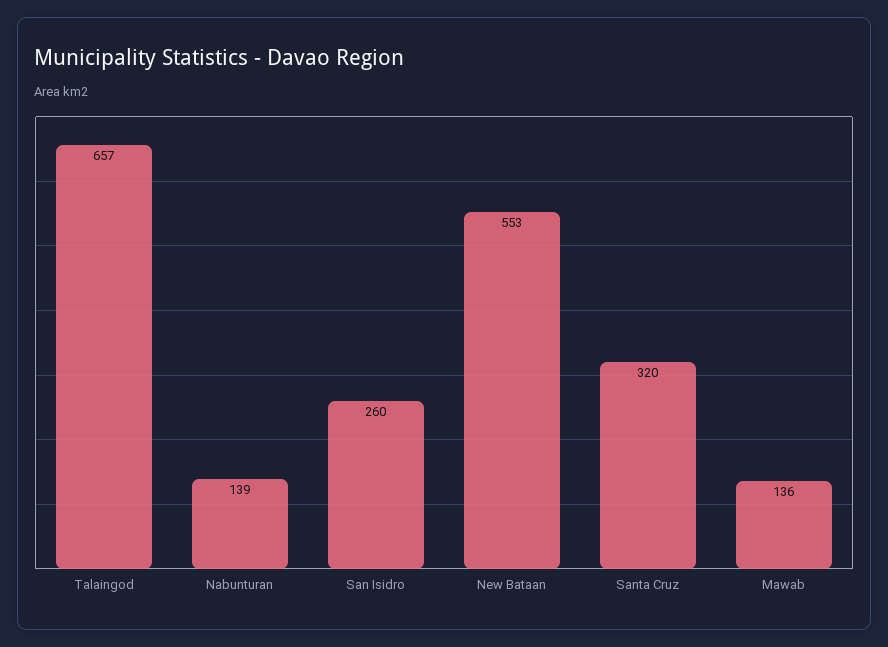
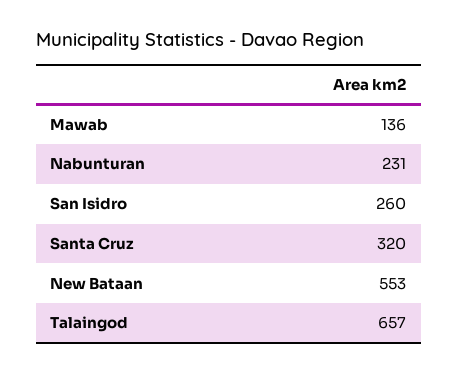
Nabunturan: 139 -> 231

